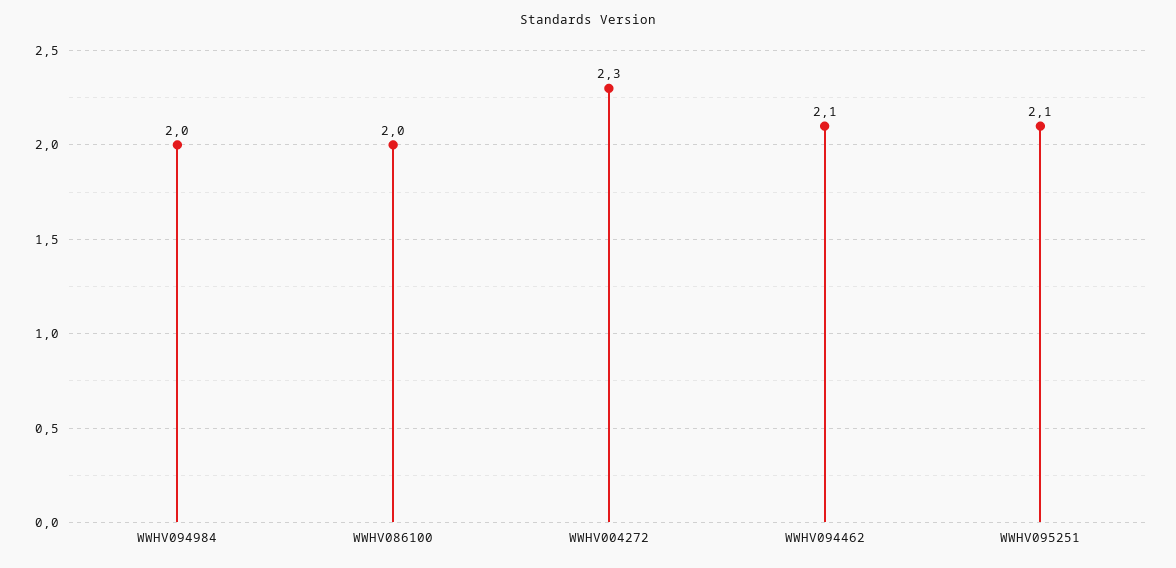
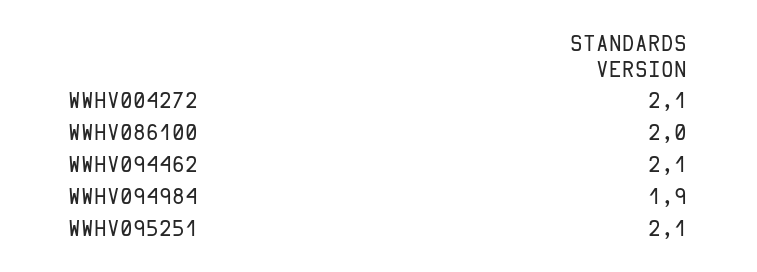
WWHV094984: 2 -> 1.9
WWHV004272: 2.3 -> 2.1

